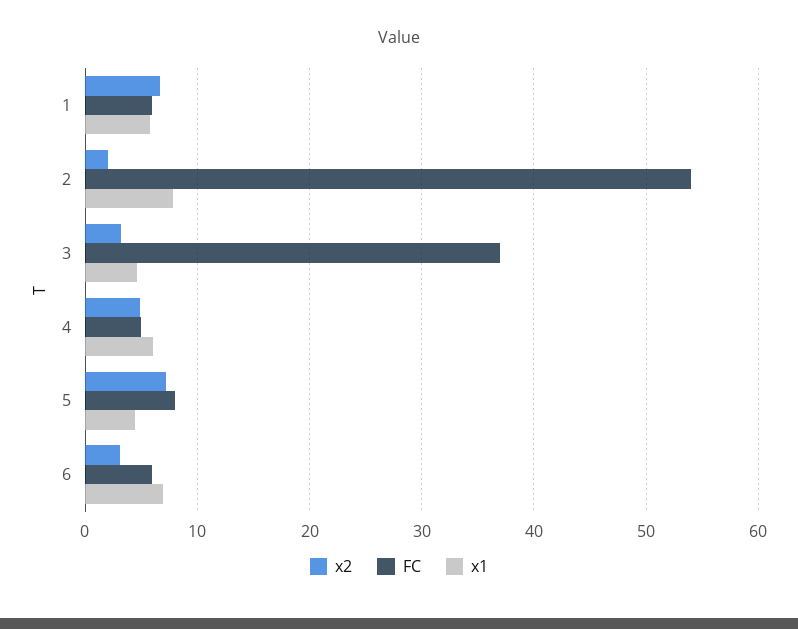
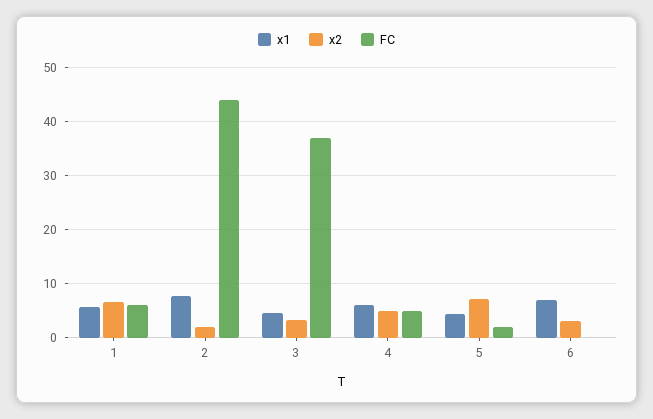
FC, 2: 54 -> 44
FC, 5: 8 -> 2
FC, 6: 6 -> 0

